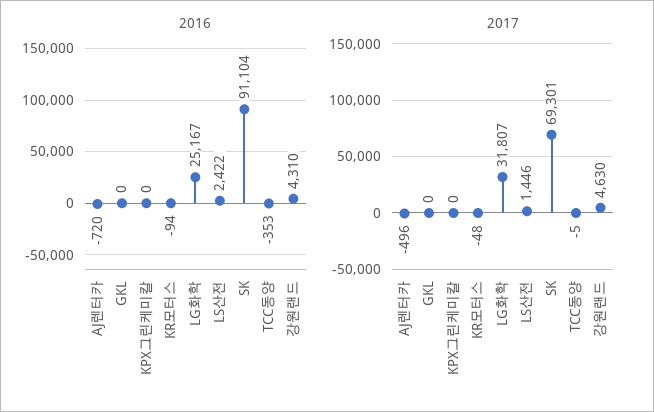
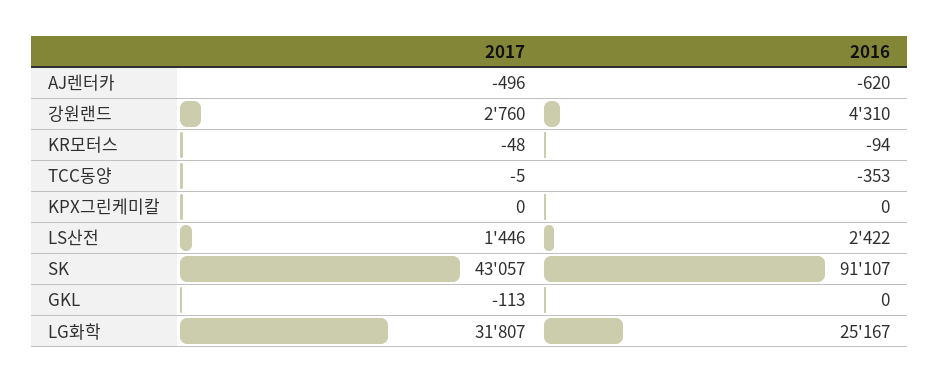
2016, AJ렌터카: -720 -> -620
2016, SK: 91104 -> 91107
2017, GKL: 0 -> -113
2017, SK: 69301 -> 43057
2017, 강원랜드: 4630 -> 2760

